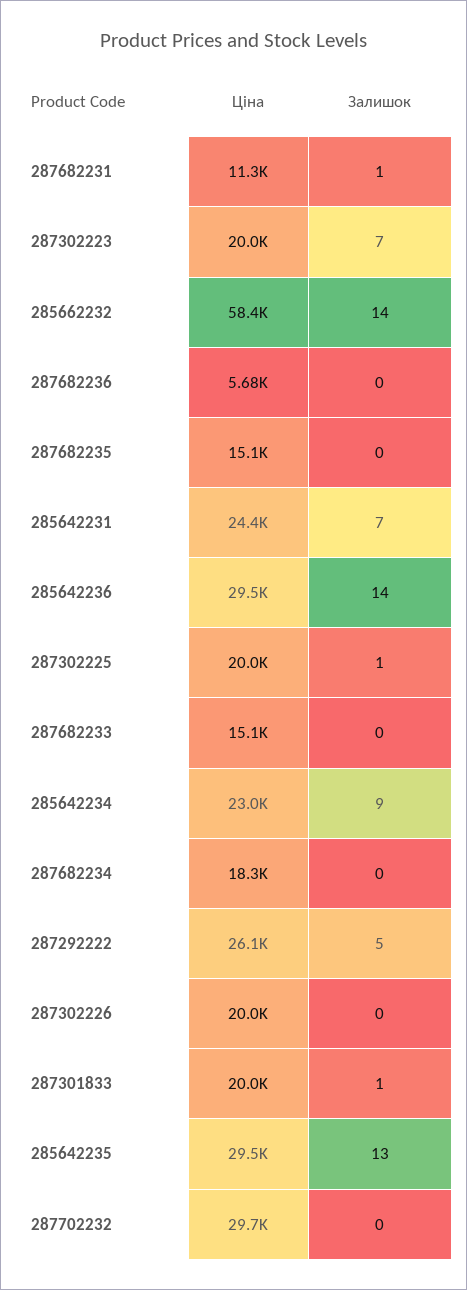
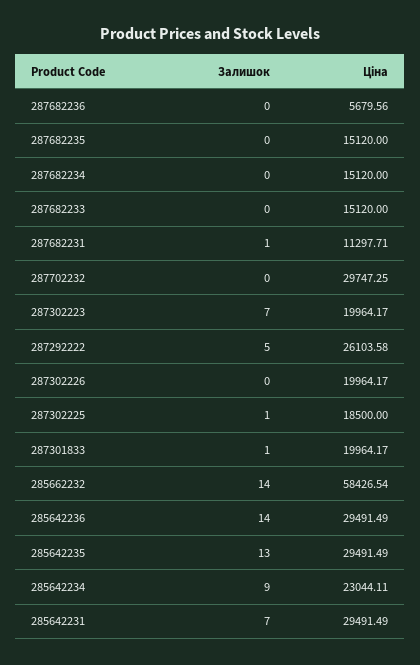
Ціна, 285642231: 24400 -> 29491.49
Ціна, 287302225: 20000 -> 18500
Ціна, 287682234: 18300 -> 15120

